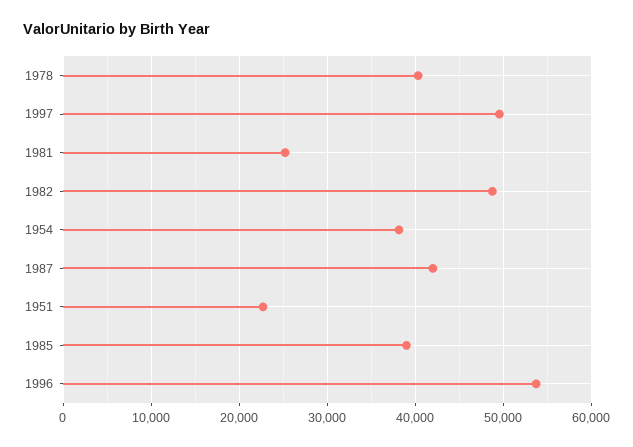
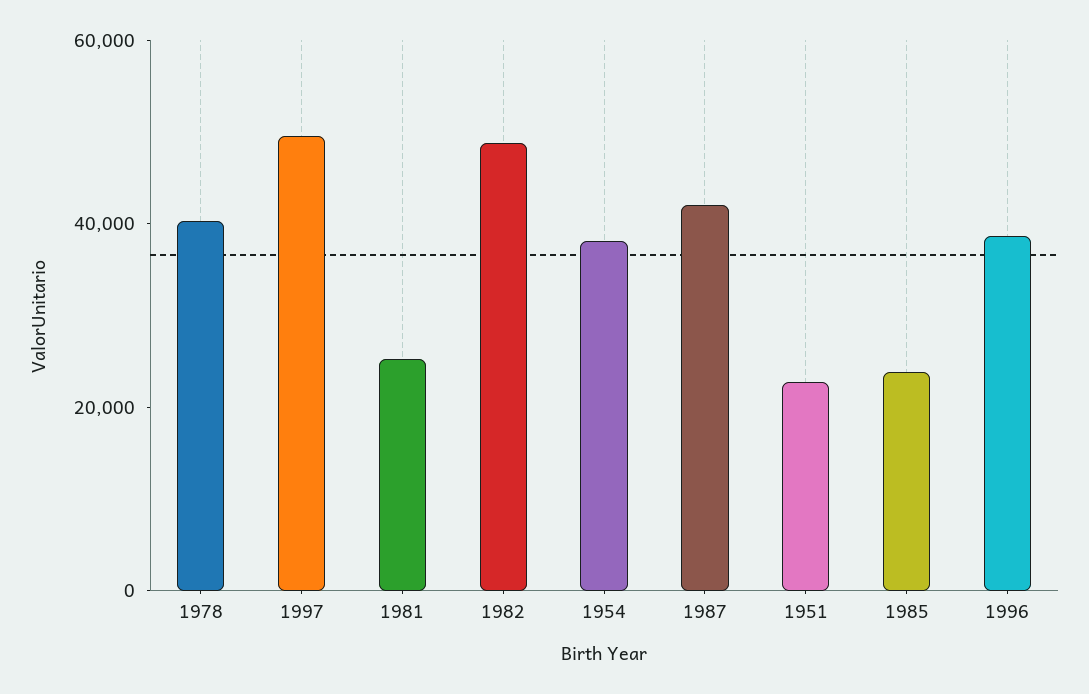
1985: 39000 -> 25000
1996: 54000 -> 40000

